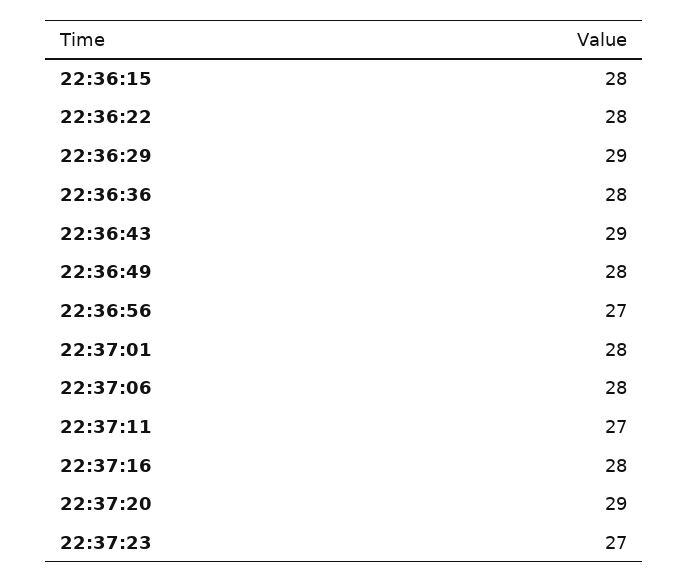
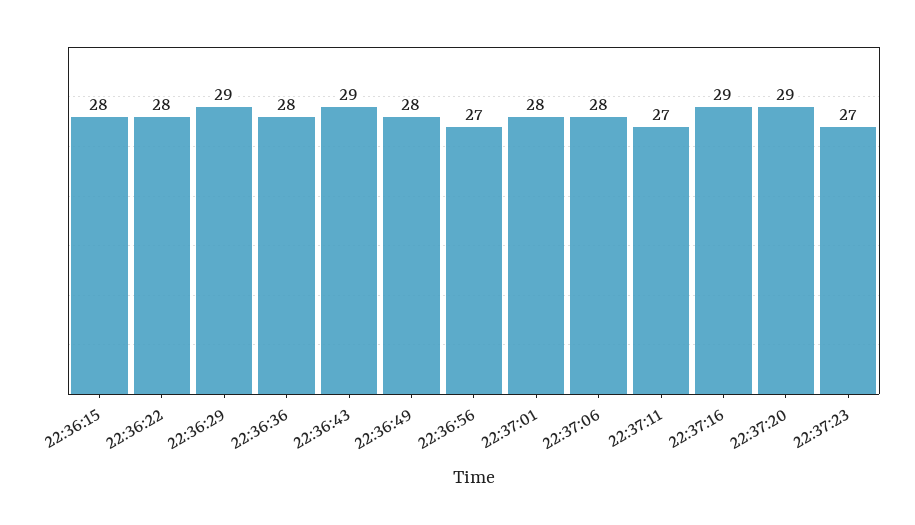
22:37:16: 28 -> 29

